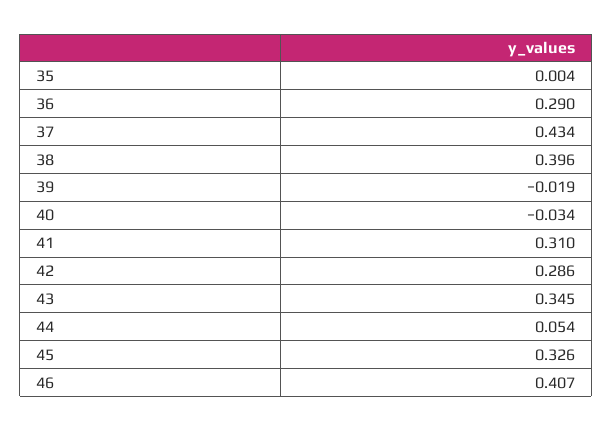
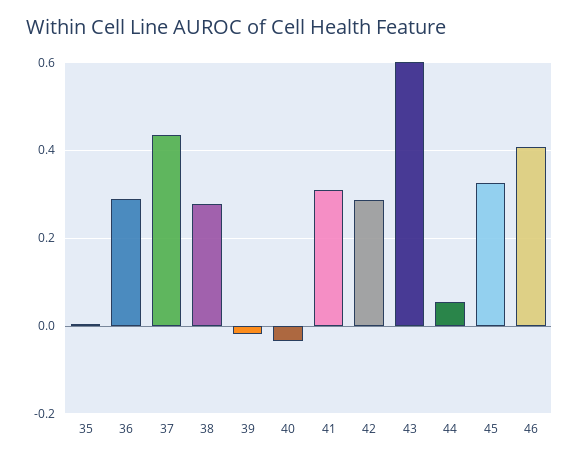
38: 0.396 -> 0.28
43: 0.345 -> 0.6

